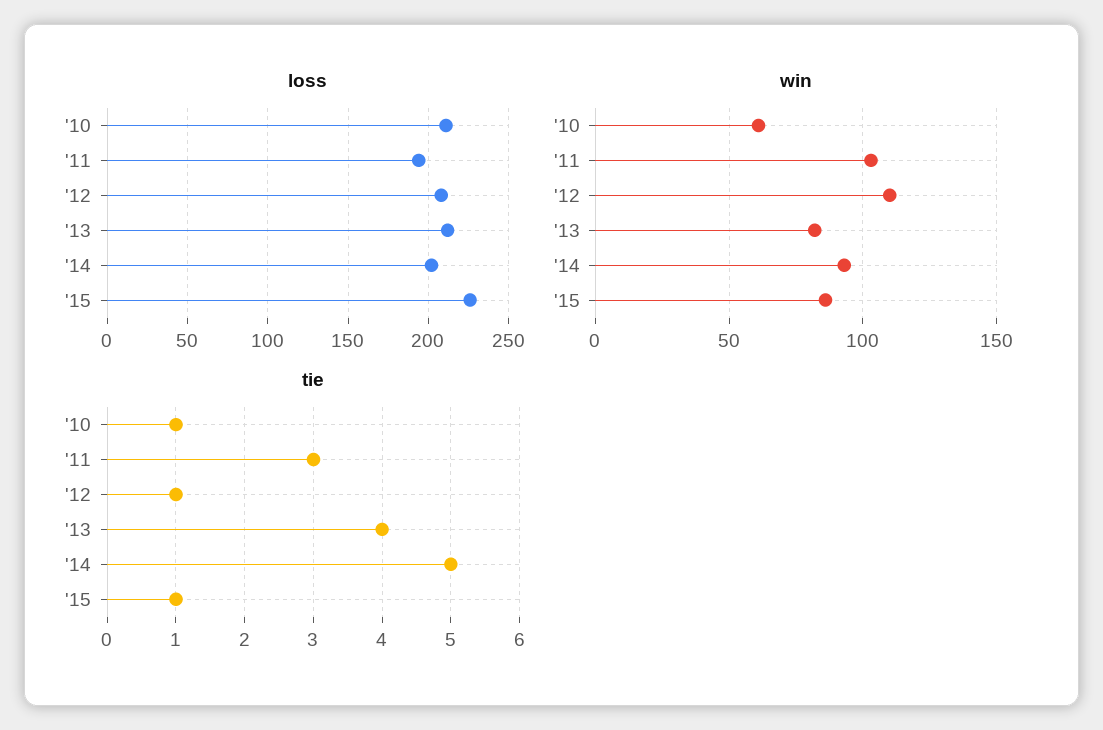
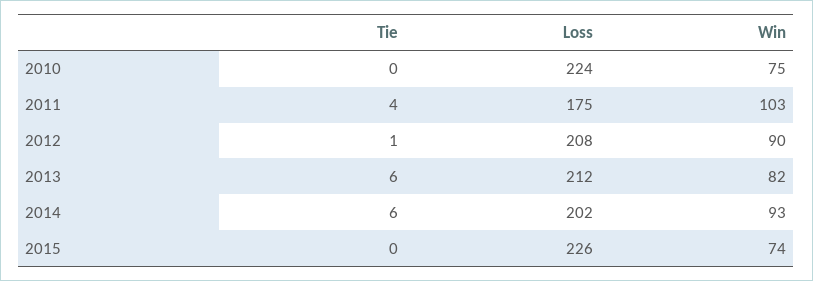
loss, '10: 210 -> 224
loss, '11: 195 -> 175
win, '10: 60 -> 75
win, '12: 110 -> 90
win, '15: 85 -> 74
tie, '10: 1 -> 0
tie, '11: 3 -> 4
tie, '13: 4 -> 6
tie, '14: 5 -> 6
tie, '15: 1 -> 0

